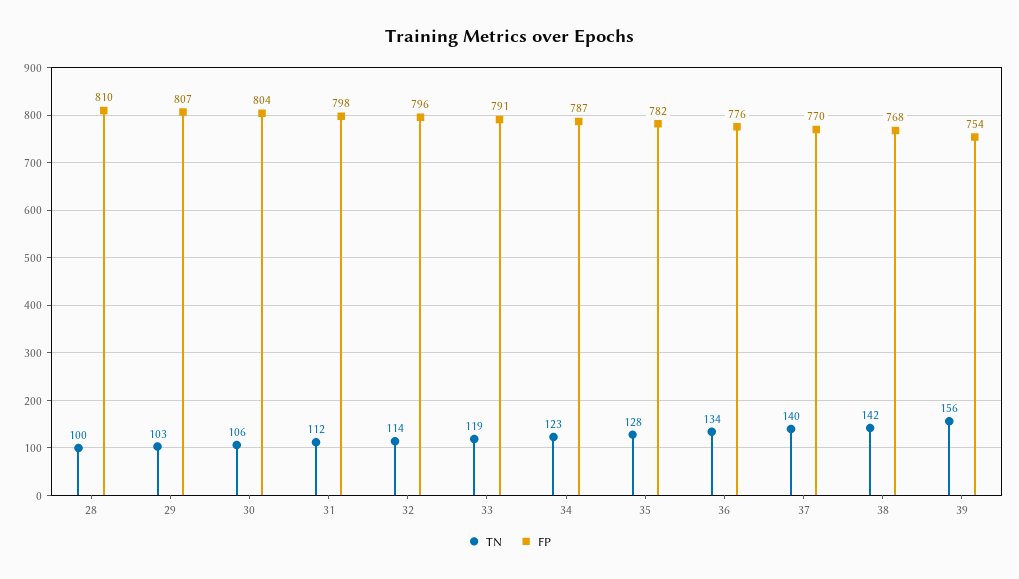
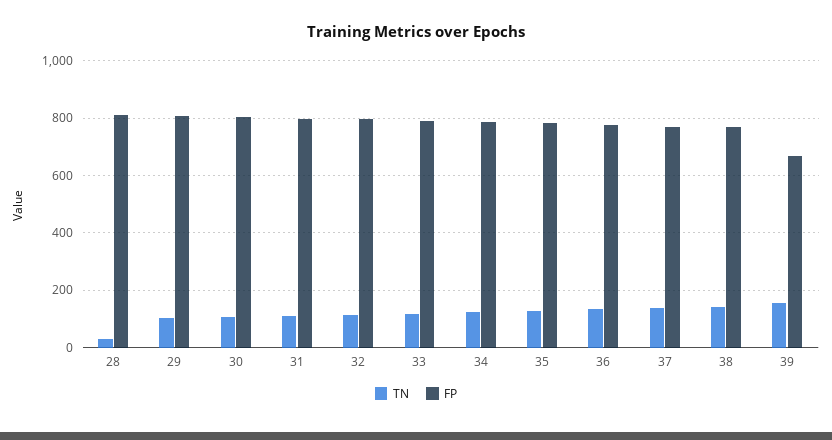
TN, 28: 100 -> 25
FP, 39: 754 -> 675

